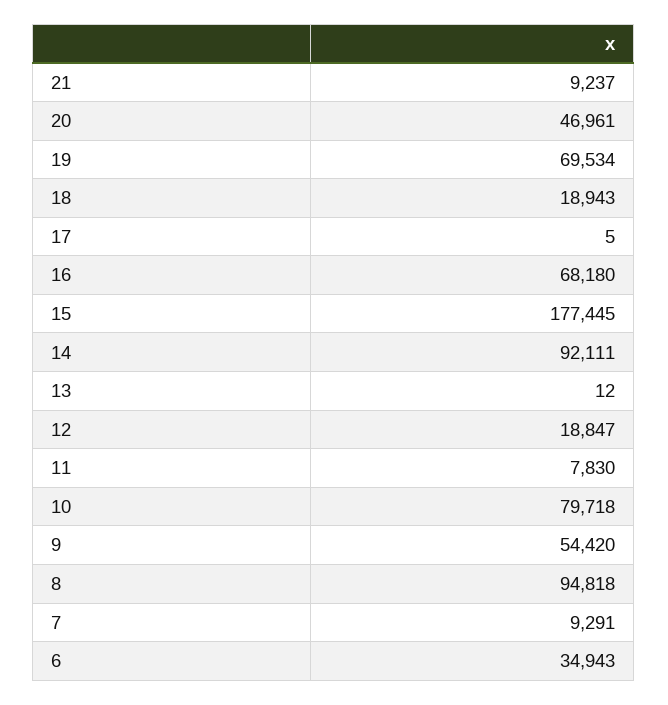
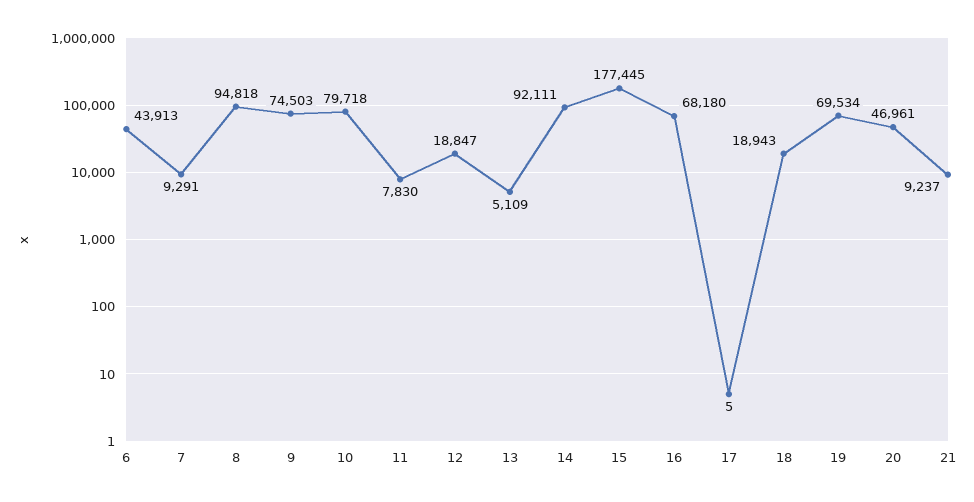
13: 12 -> 5109
9: 54420 -> 74503
6: 34943 -> 43913

